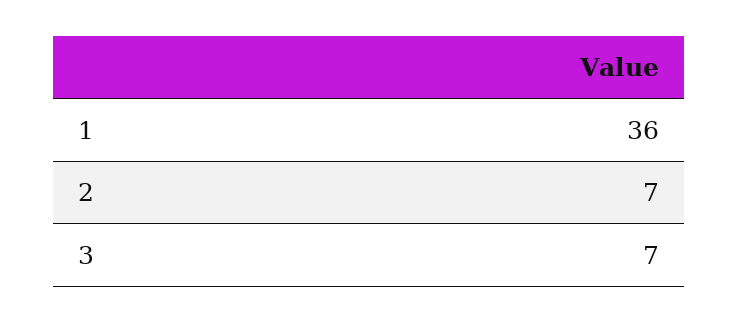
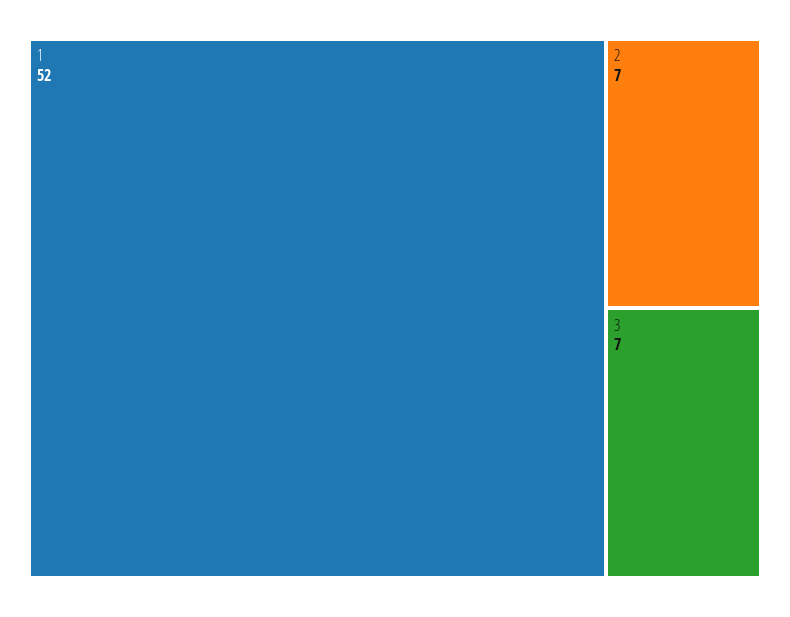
1: 36 -> 52

